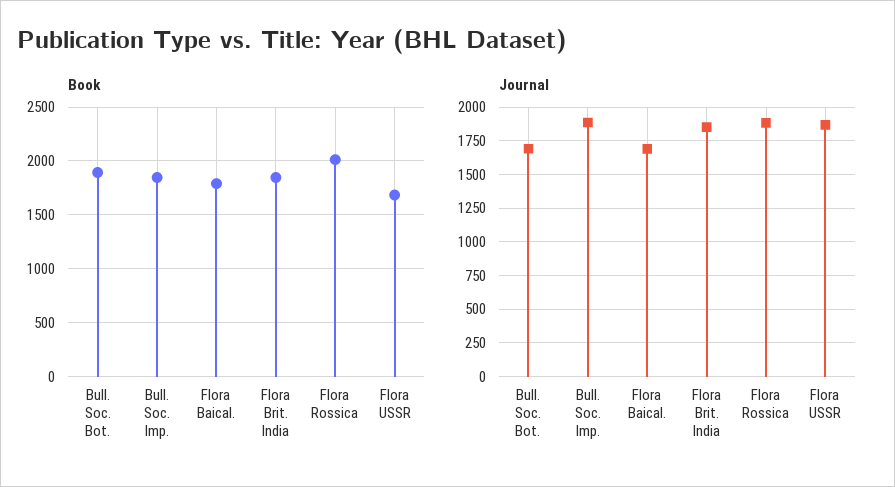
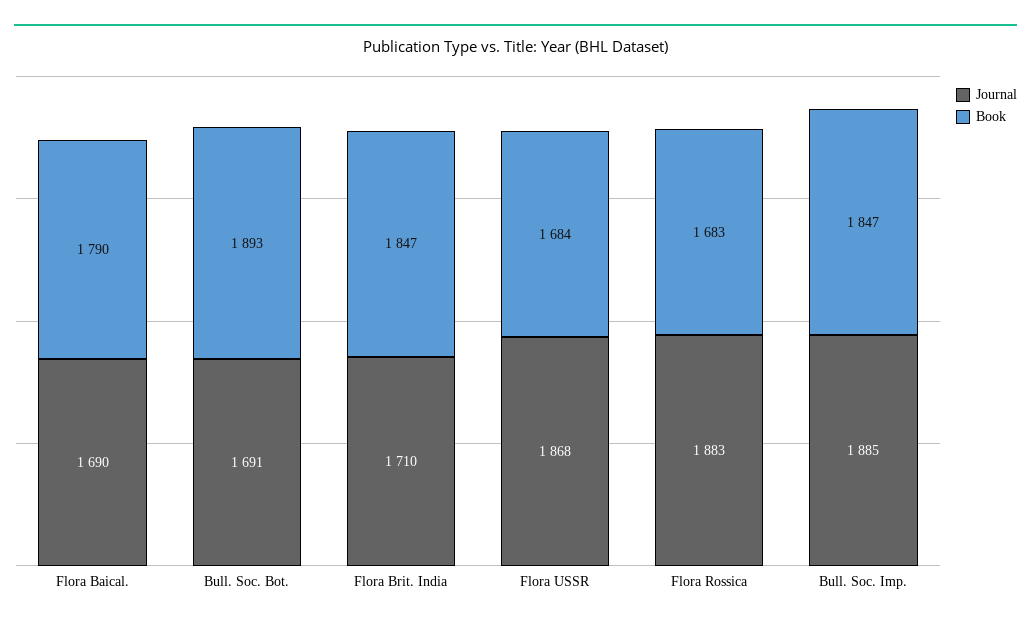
Book, Flora Rossica: 2000 -> 1683
Journal, Flora Brit. India: 1850 -> 1710

